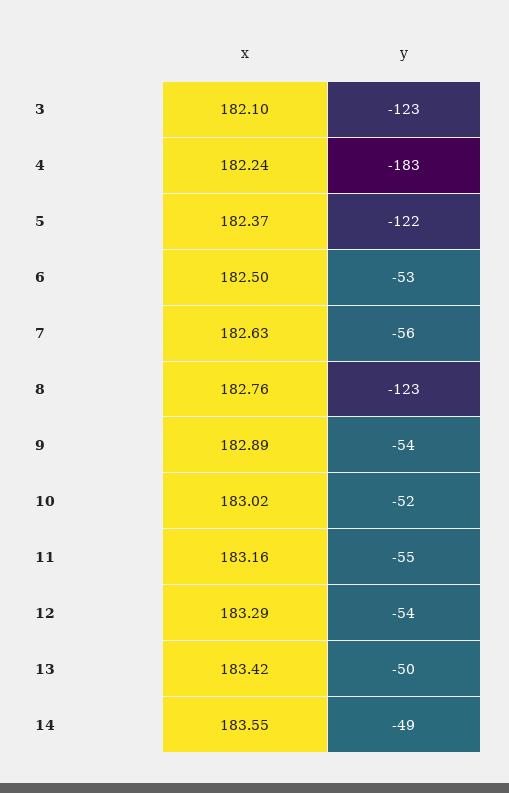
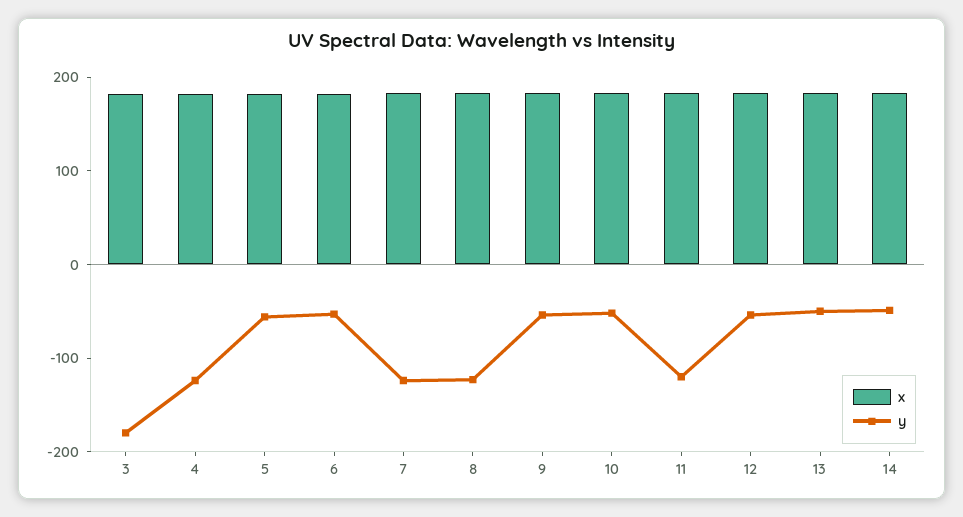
y, 3: -123 -> -180
y, 4: -183 -> -120
y, 5: -122 -> -60
y, 7: -56 -> -120
y, 11: -55 -> -120

